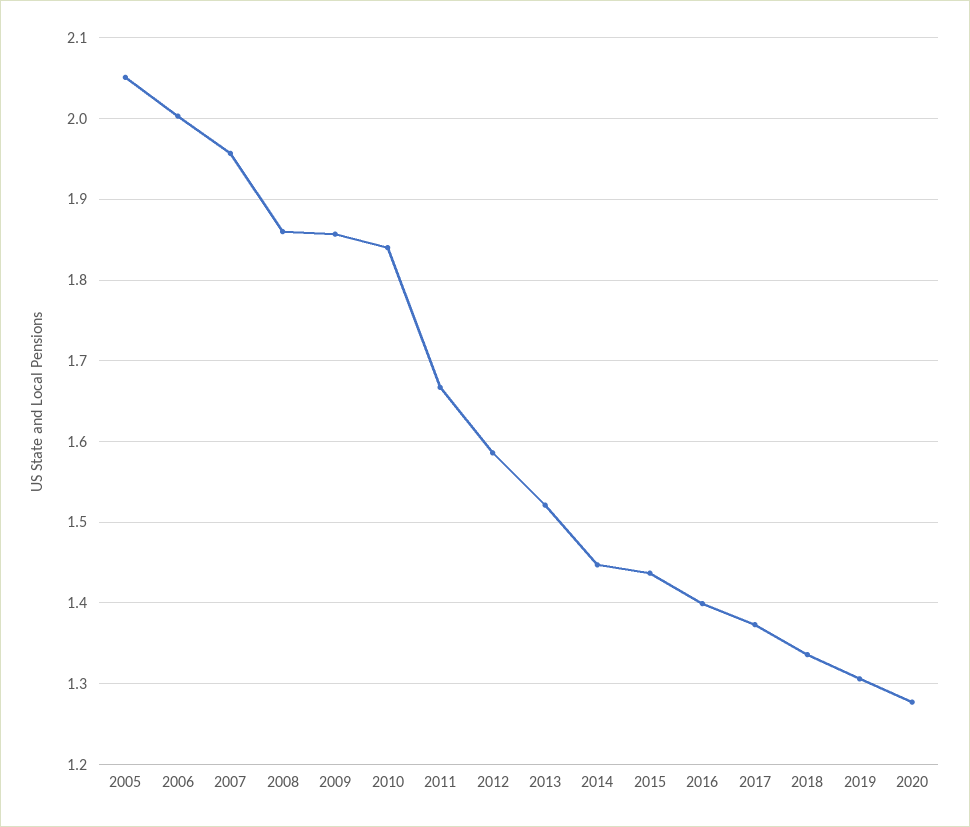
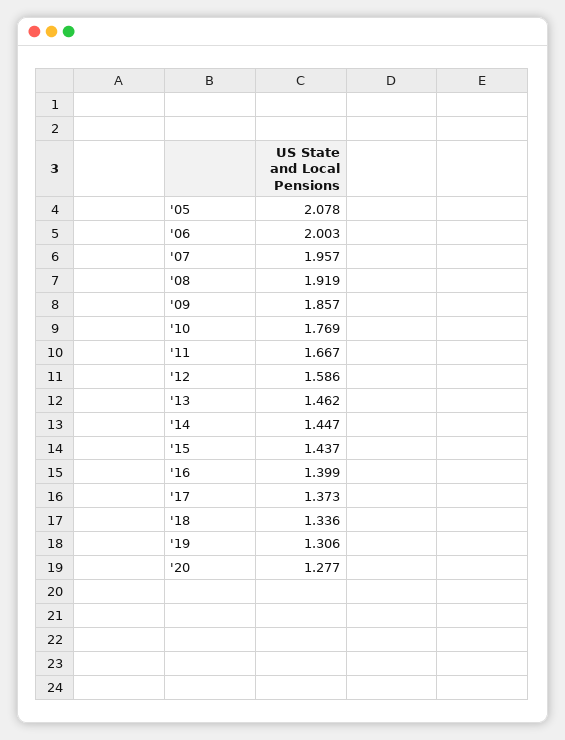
2005: 2.05 -> 2.078
2008: 1.86 -> 1.919
2010: 1.84 -> 1.769
2013: 1.52 -> 1.462

